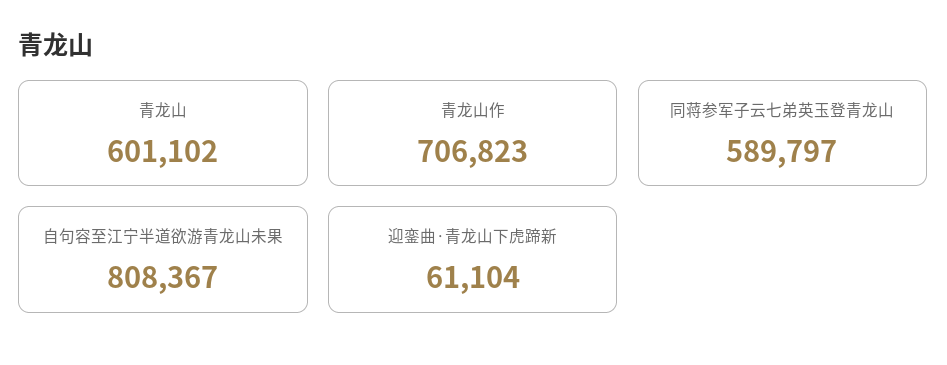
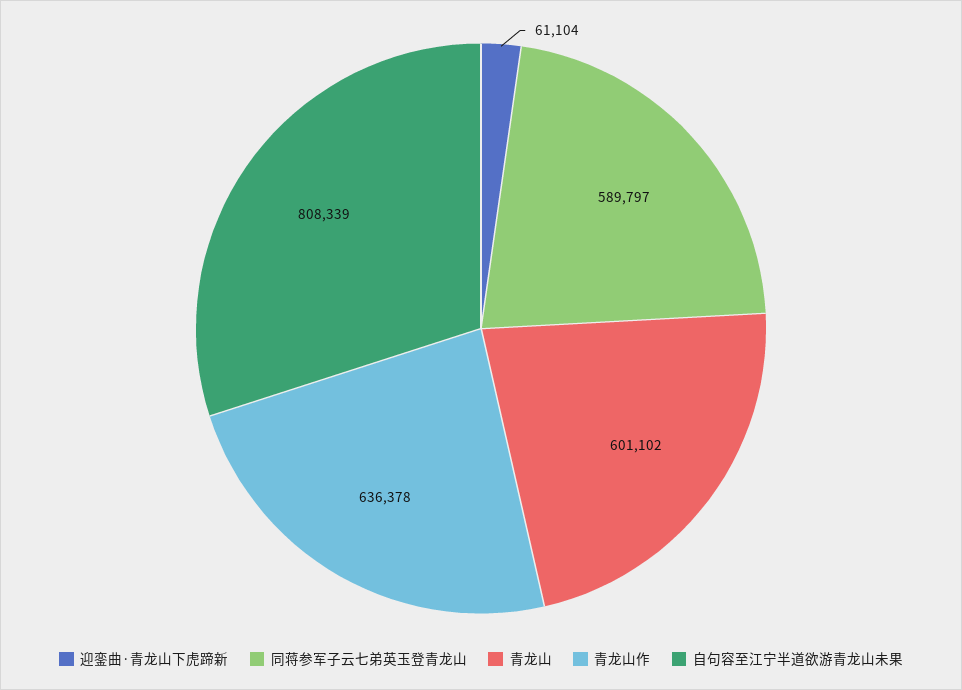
青龙山作: 706823 -> 636378
自句容至江宁半道欲游青龙山未果: 808367 -> 808339

